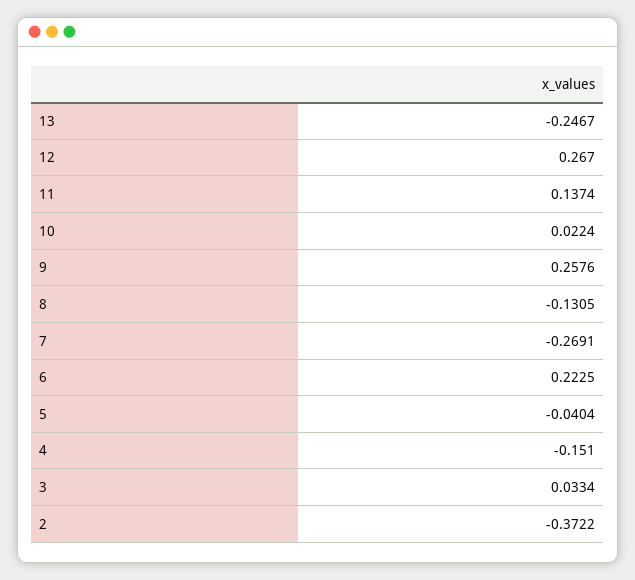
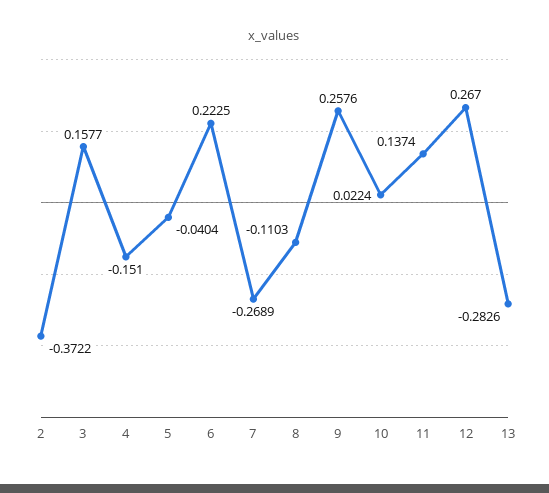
13: -0.2467 -> -0.2826
8: -0.1305 -> -0.1103
7: -0.2691 -> -0.2689
3: 0.0334 -> 0.1577

